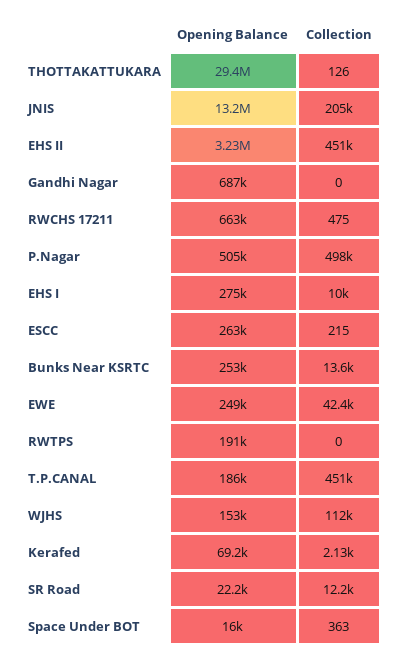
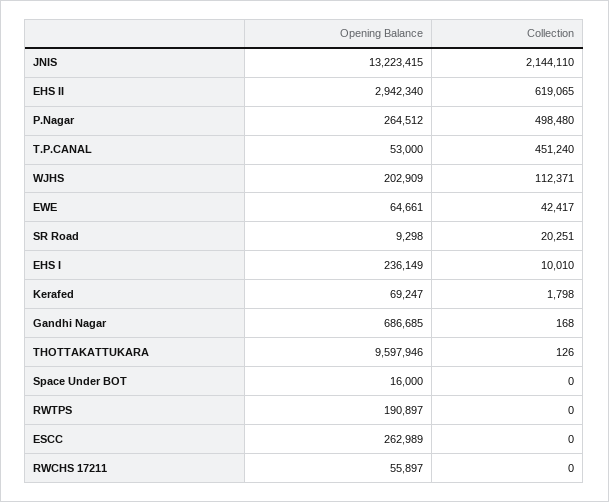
Opening Balance, THOTTAKATTUKARA: 29400000 -> 9597946
Collection, JNIS: 205000 -> 2144110
Opening Balance, EHS II: 3230000 -> 2942340
Collection, EHS II: 451000 -> 619065
Collection, Gandhi Nagar: 0 -> 168
Opening Balance, RWCHS 17211: 663000 -> 55897
Collection, RWCHS 17211: 475 -> 0
Opening Balance, P.Nagar: 505000 -> 264512
Opening Balance, EHS I: 275000 -> 236149
Collection, ESCC: 215 -> 0
Opening Balance, Bunks Near KSRTC: 253000 -> none
Collection, Bunks Near KSRTC: 13600 -> none
Opening Balance, EWE: 249000 -> 64661
Opening Balance, T.P.CANAL: 186000 -> 53000
Opening Balance, WJHS: 153000 -> 202909
Collection, Kerafed: 2130 -> 1798
Opening Balance, SR Road: 22200 -> 9298
Collection, SR Road: 12200 -> 20251
Collection, Space Under BOT: 363 -> 0

